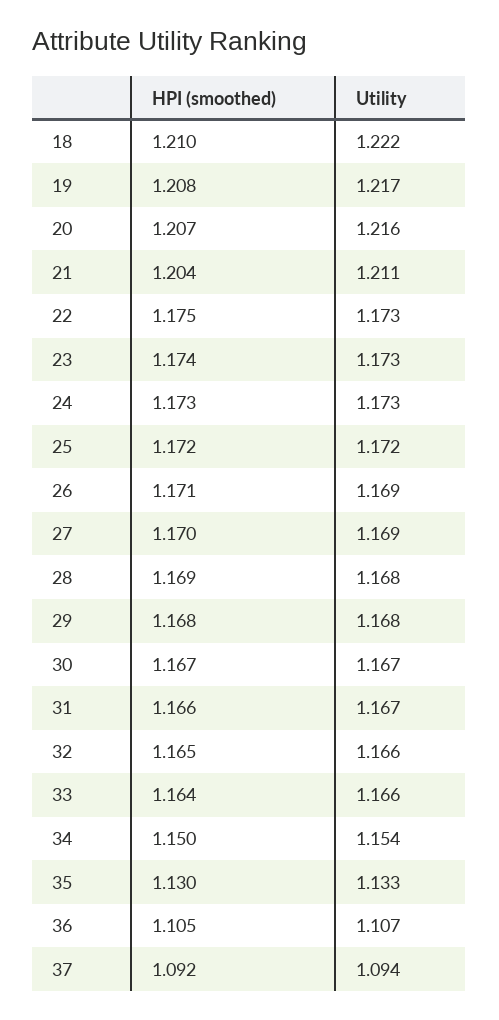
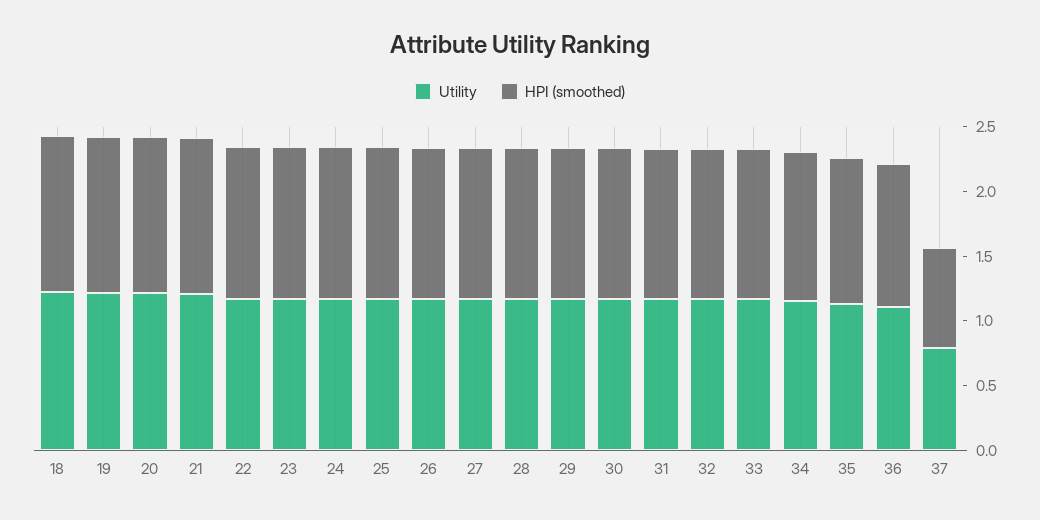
HPI (smoothed), 37: 1.092 -> 0.8
Utility, 37: 1.094 -> 0.8

